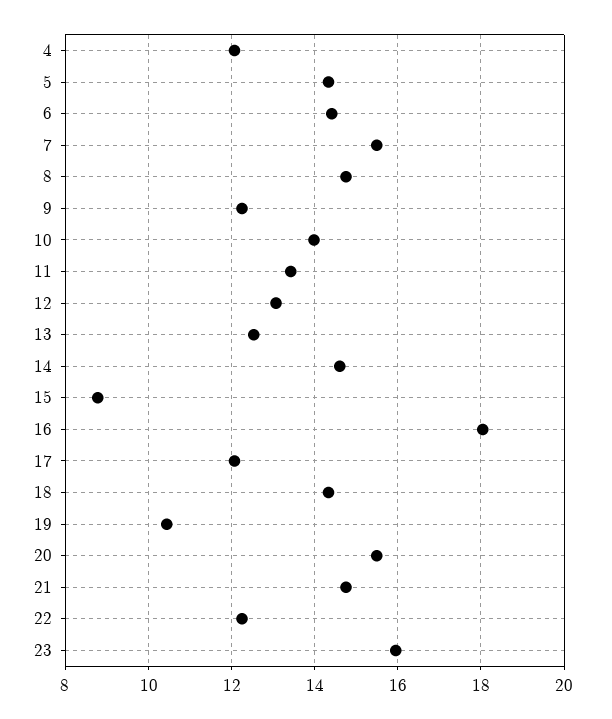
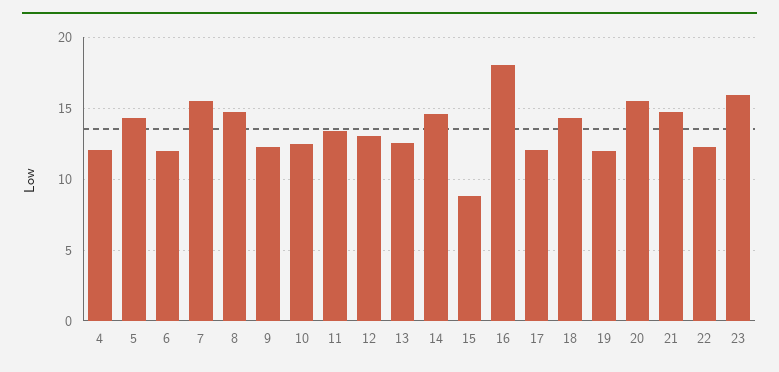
6: 14.4 -> 12
10: 14 -> 12.5
19: 10.4 -> 12

